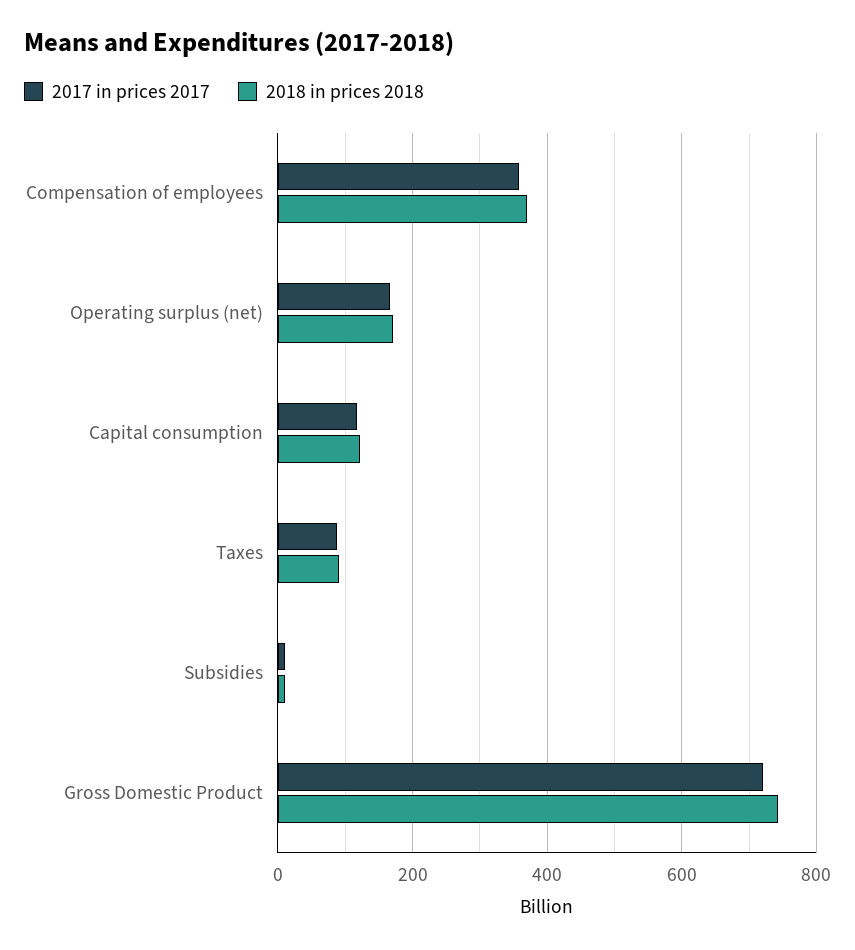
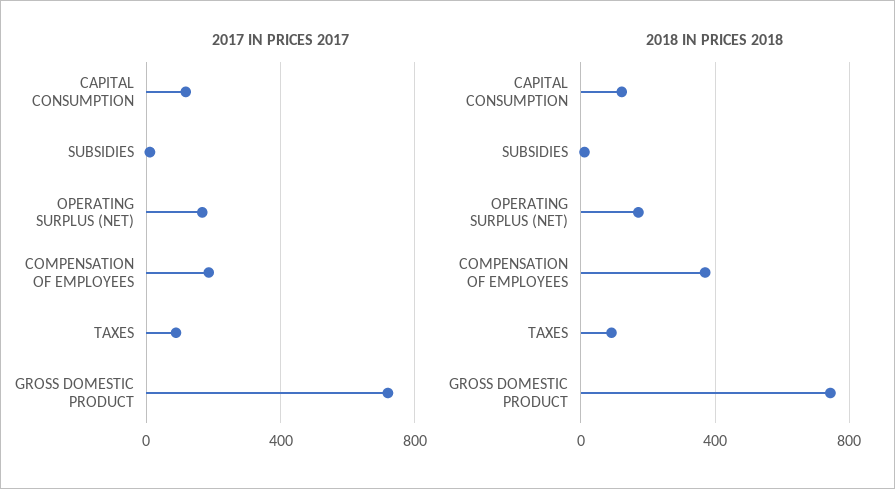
2017 in prices 2017, Compensation of employees: 360 -> 200

